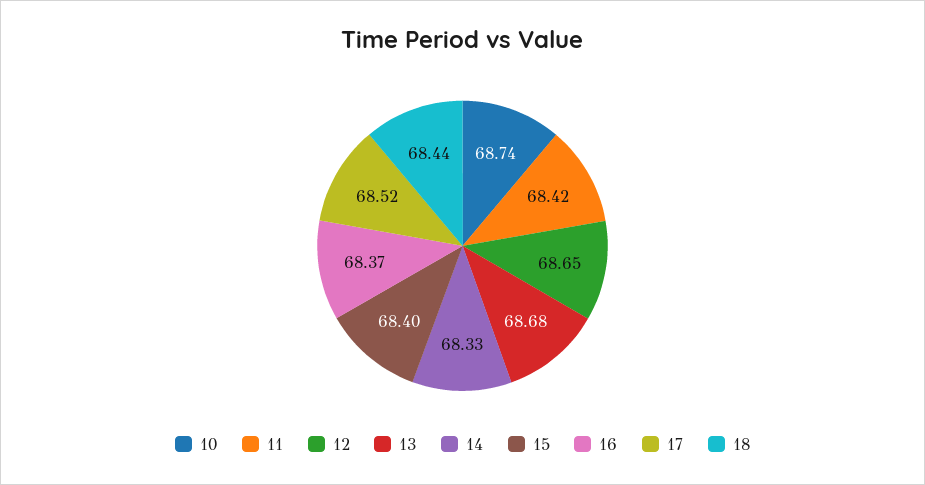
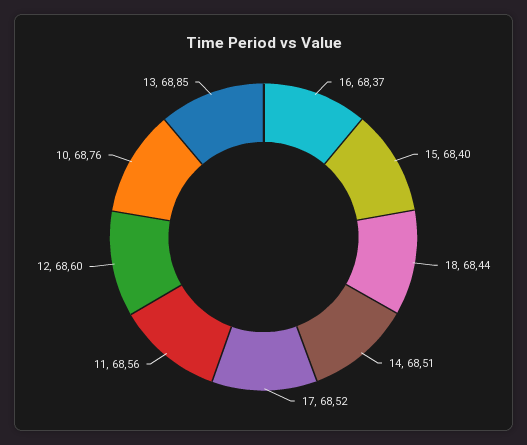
10: 68.74 -> 68.76
11: 68.42 -> 68.56
12: 68.65 -> 68.6
13: 68.68 -> 68.85
14: 68.33 -> 68.51

